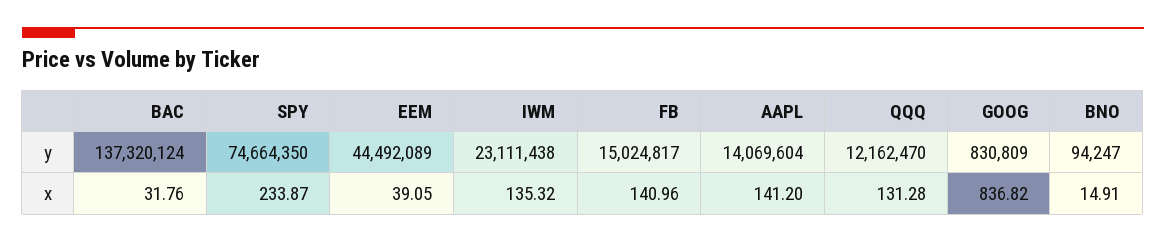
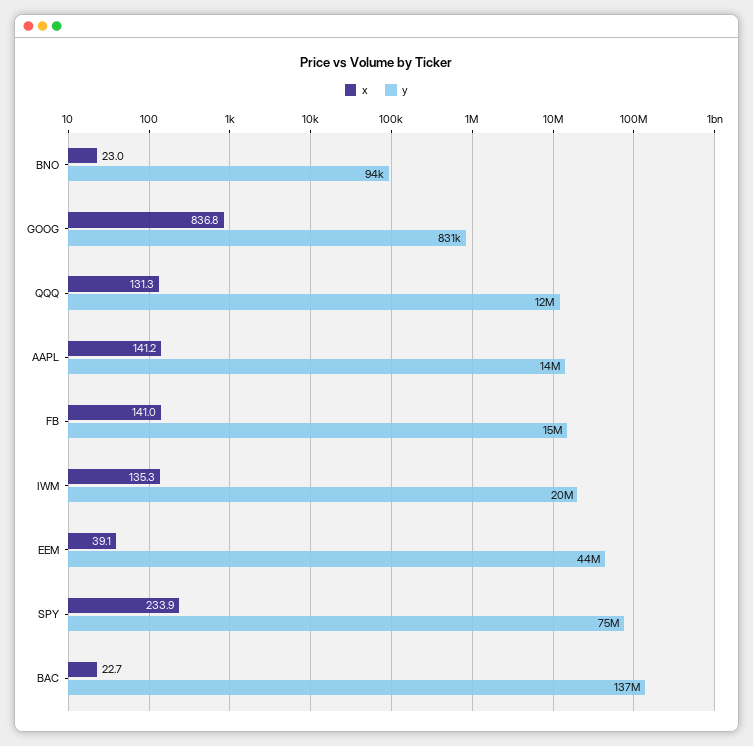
y, IWM: 23111438 -> 20000000
x, BAC: 31.76 -> 22.7
x, BNO: 14.91 -> 23

